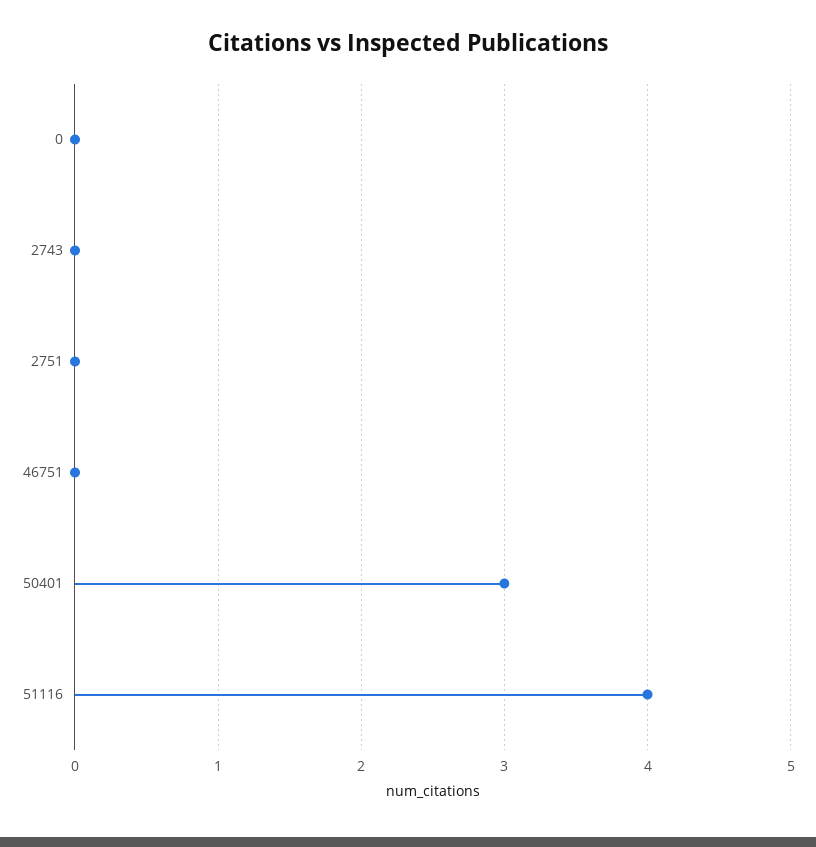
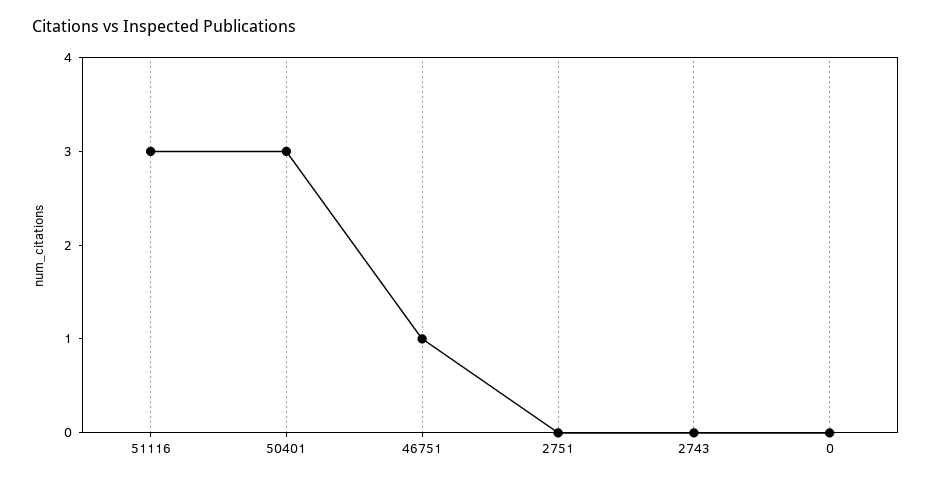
46751: 0 -> 1
51116: 4 -> 3

